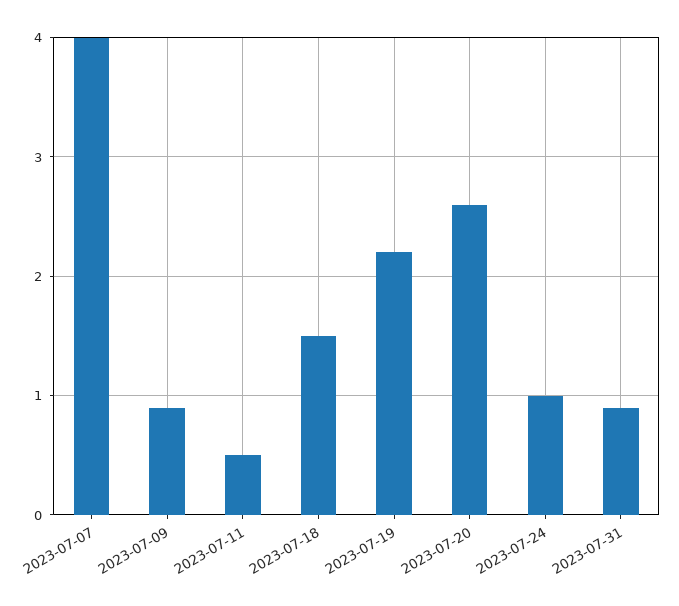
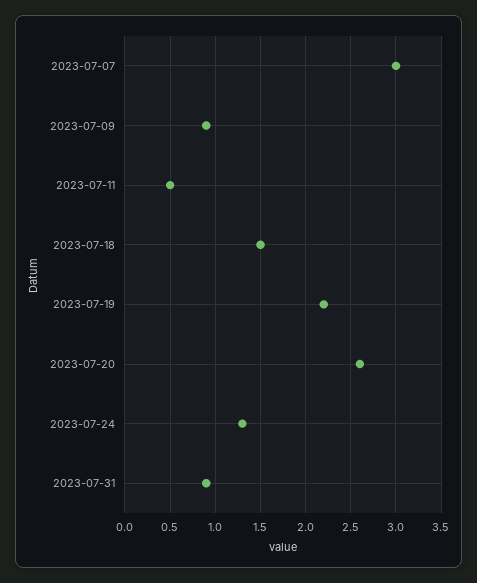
2023-07-07: 4 -> 3
2023-07-24: 1 -> 1.3

